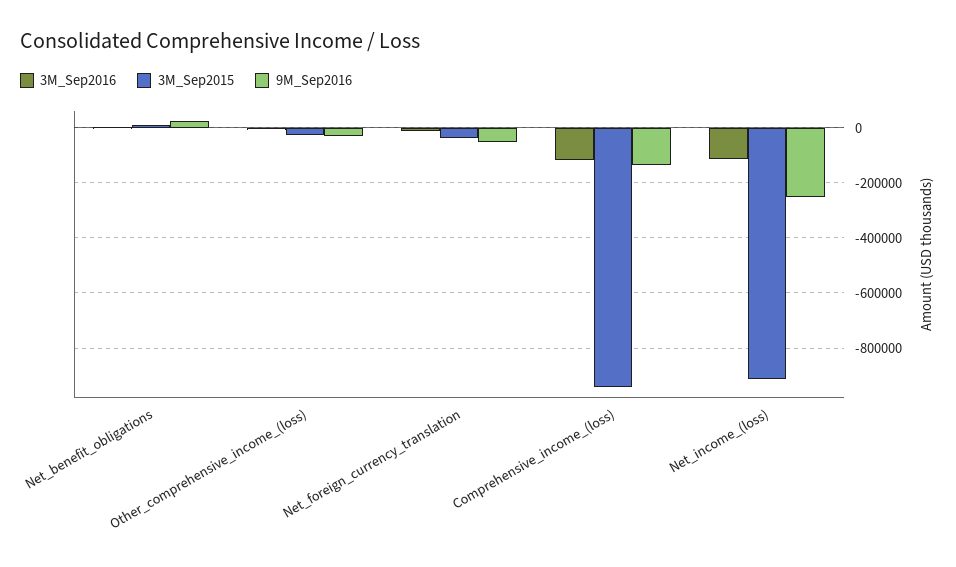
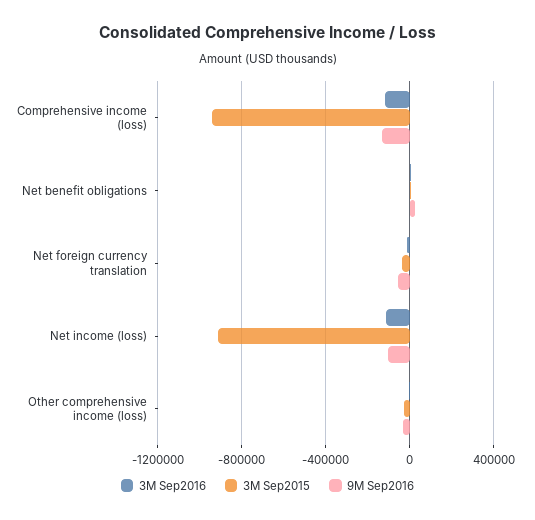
9M_Sep2016, Net_income_(loss): -250000 -> -100000

